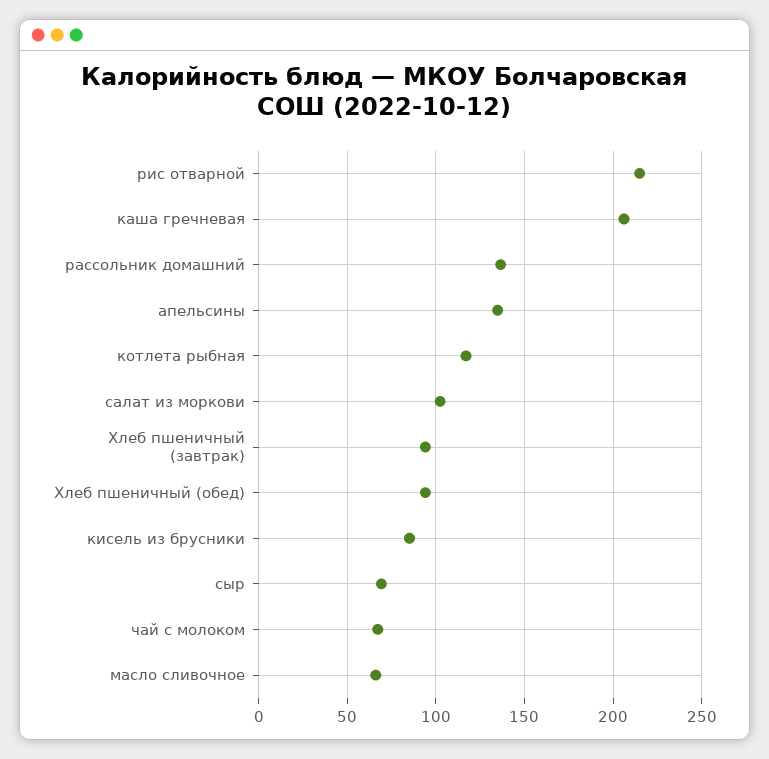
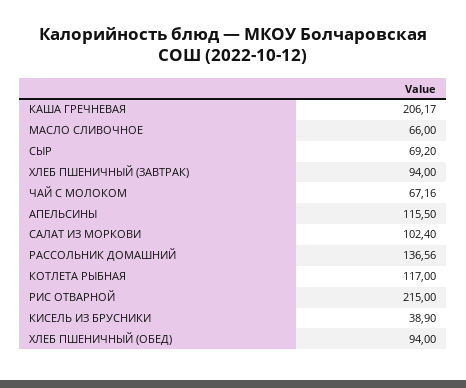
апельсины: 135 -> 115.5
кисель из брусники: 85 -> 38.9

